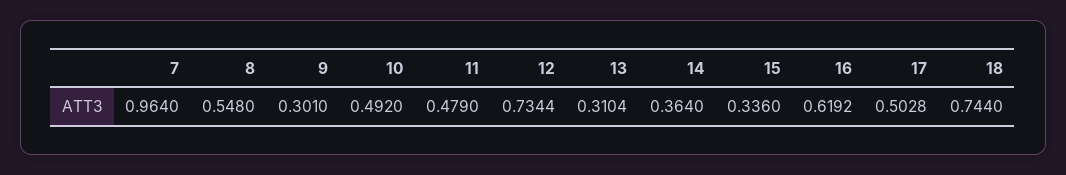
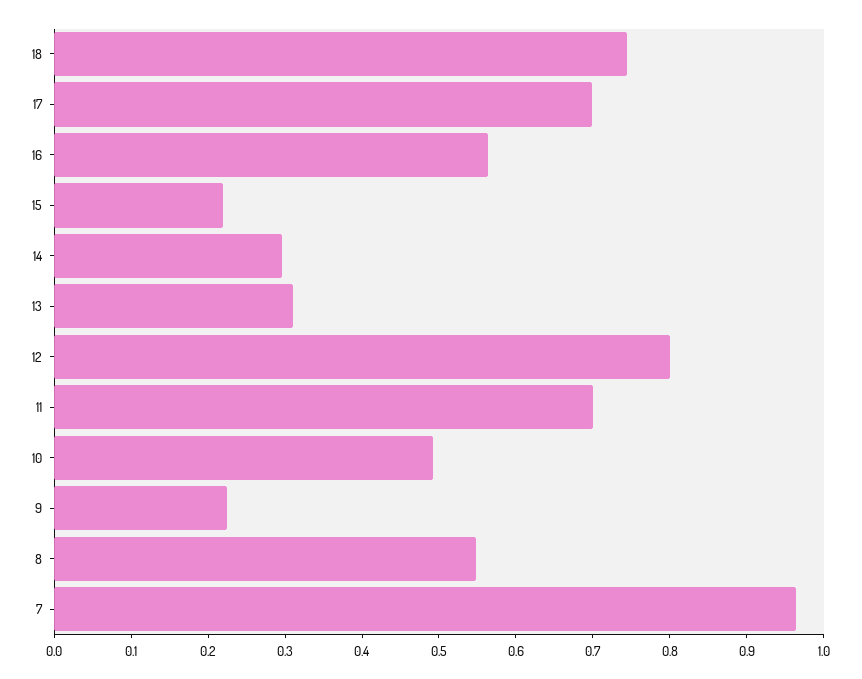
9: 0.301 -> 0.22
11: 0.479 -> 0.7
12: 0.7344 -> 0.8
14: 0.364 -> 0.3
15: 0.336 -> 0.22
16: 0.6192 -> 0.56
17: 0.5028 -> 0.7

